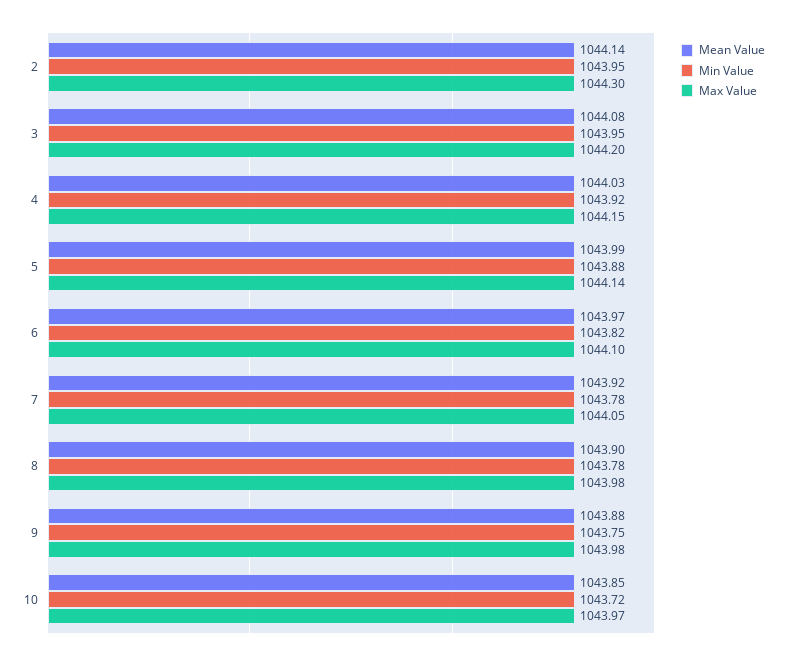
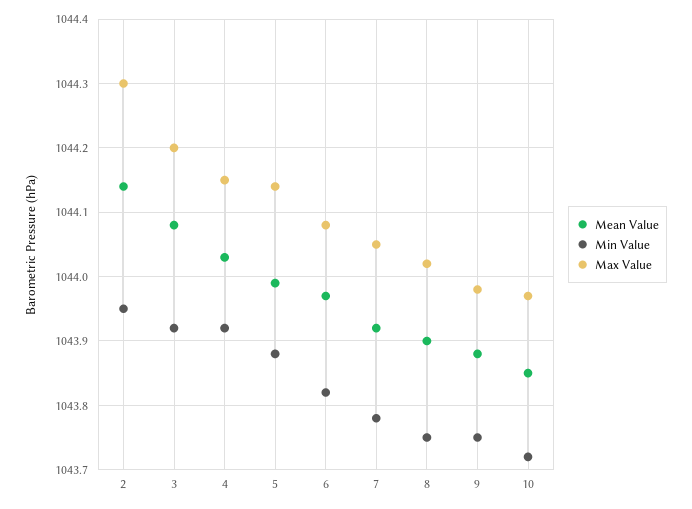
Min Value, 3: 1043.95 -> 1043.92
Max Value, 6: 1044.1 -> 1044.08
Min Value, 8: 1043.78 -> 1043.75
Max Value, 8: 1043.98 -> 1044.02

